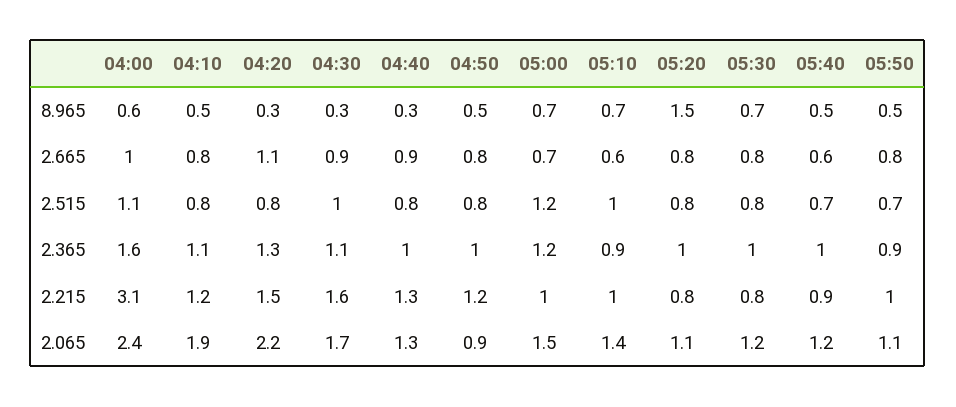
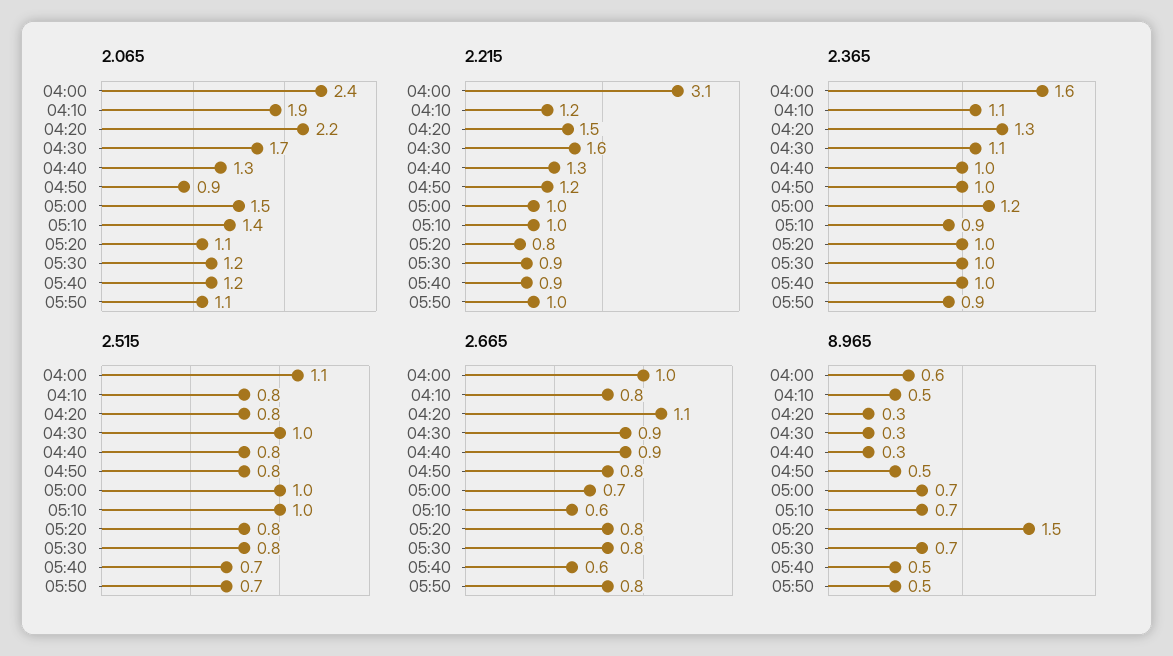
2.515, 05:00: 1.2 -> 1
2.215, 05:30: 0.8 -> 0.9

